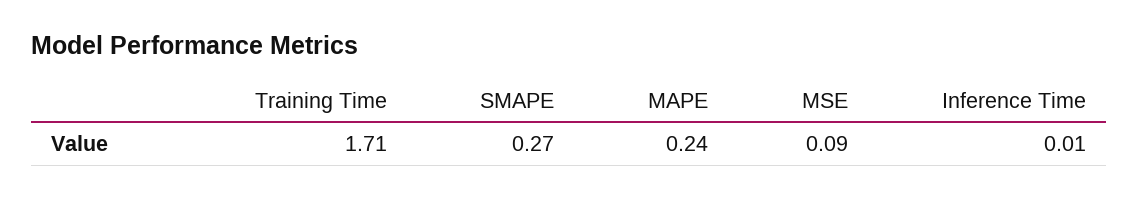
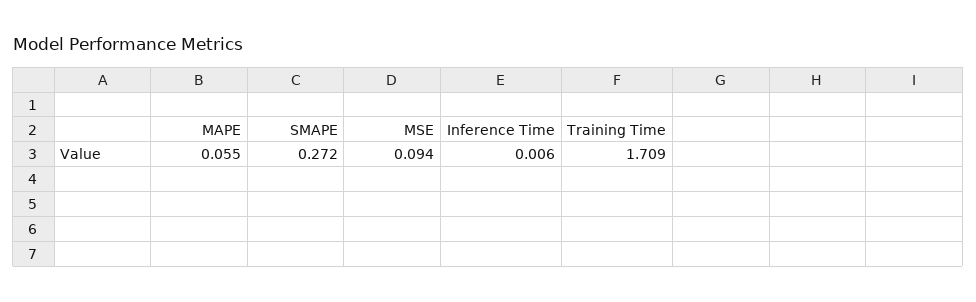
MAPE: 0.24 -> 0.055

